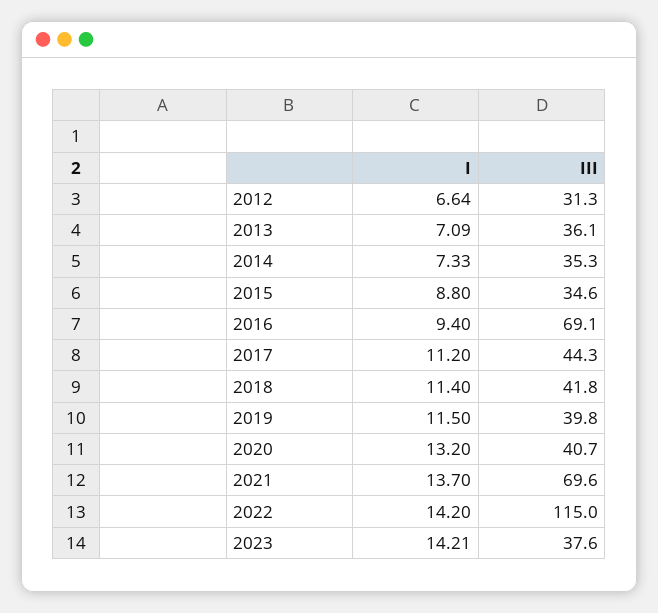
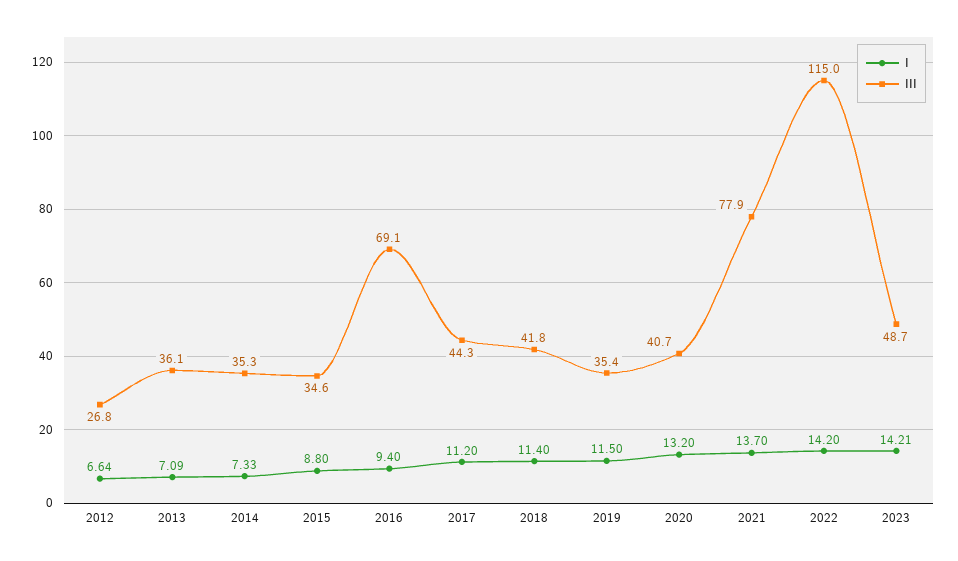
III, 2012: 31.3 -> 26.8
III, 2019: 39.8 -> 35.4
III, 2021: 69.6 -> 77.9
III, 2023: 37.6 -> 48.7

